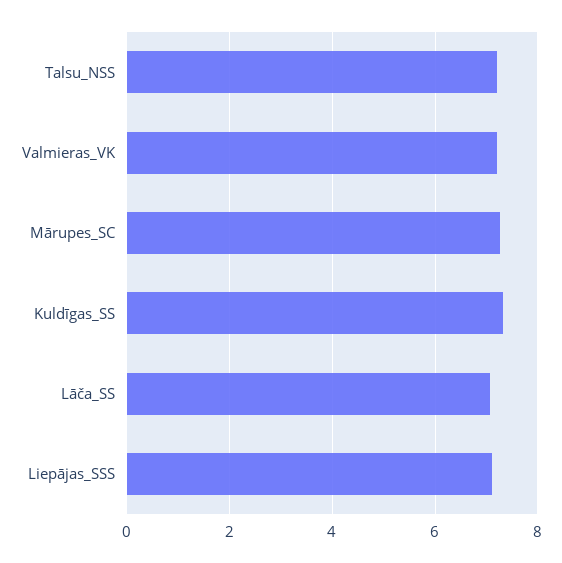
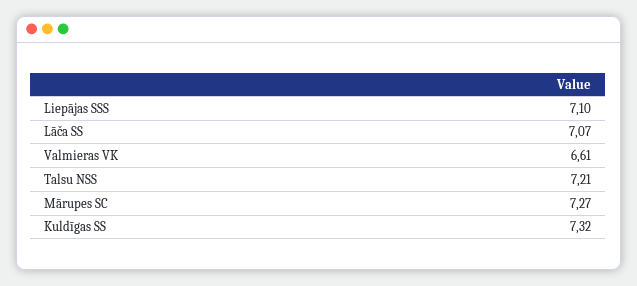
Valmieras_VK: 7.2 -> 6.61

